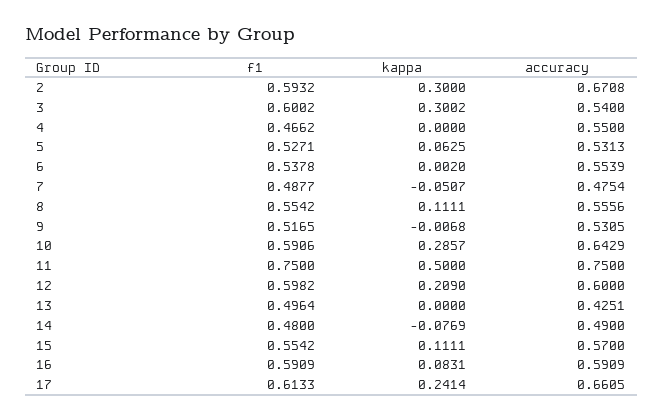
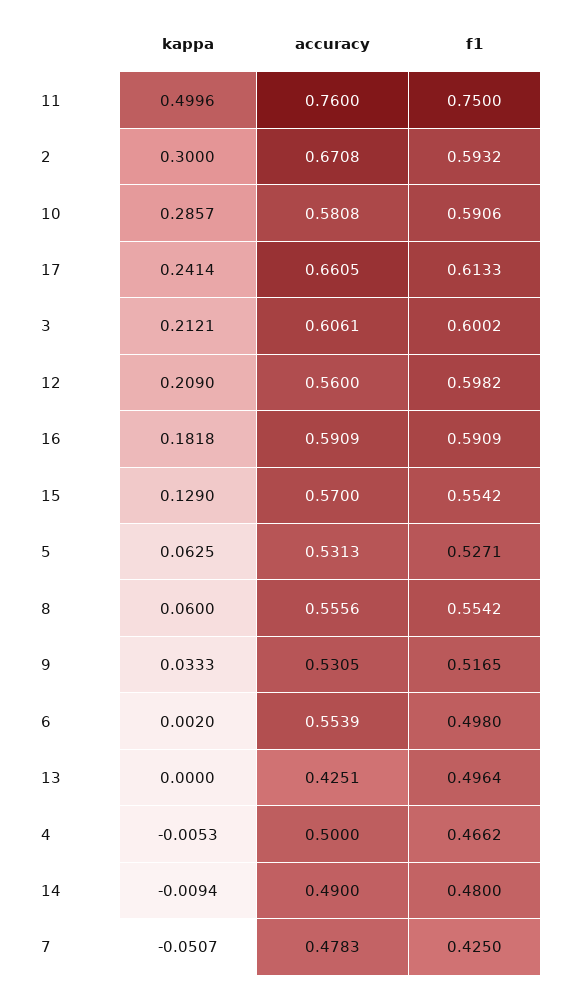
kappa, 3: 0.3002 -> 0.2121
accuracy, 3: 0.54 -> 0.6061
kappa, 4: 0 -> -0.0053
accuracy, 4: 0.55 -> 0.5
f1, 6: 0.5378 -> 0.498
f1, 7: 0.4877 -> 0.425
accuracy, 7: 0.4754 -> 0.4783
kappa, 8: 0.1111 -> 0.06
kappa, 9: -0.0068 -> 0.0333
accuracy, 10: 0.6429 -> 0.5808
kappa, 11: 0.5 -> 0.4996
accuracy, 11: 0.75 -> 0.76
accuracy, 12: 0.6 -> 0.56
kappa, 14: -0.0769 -> -0.0094
kappa, 15: 0.1111 -> 0.129
kappa, 16: 0.0831 -> 0.1818

